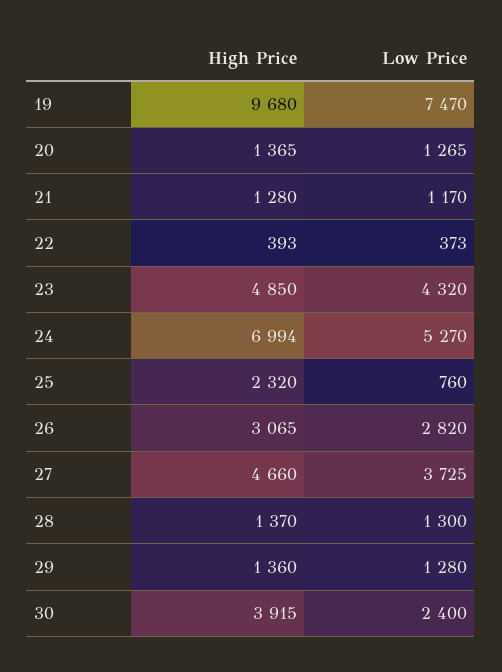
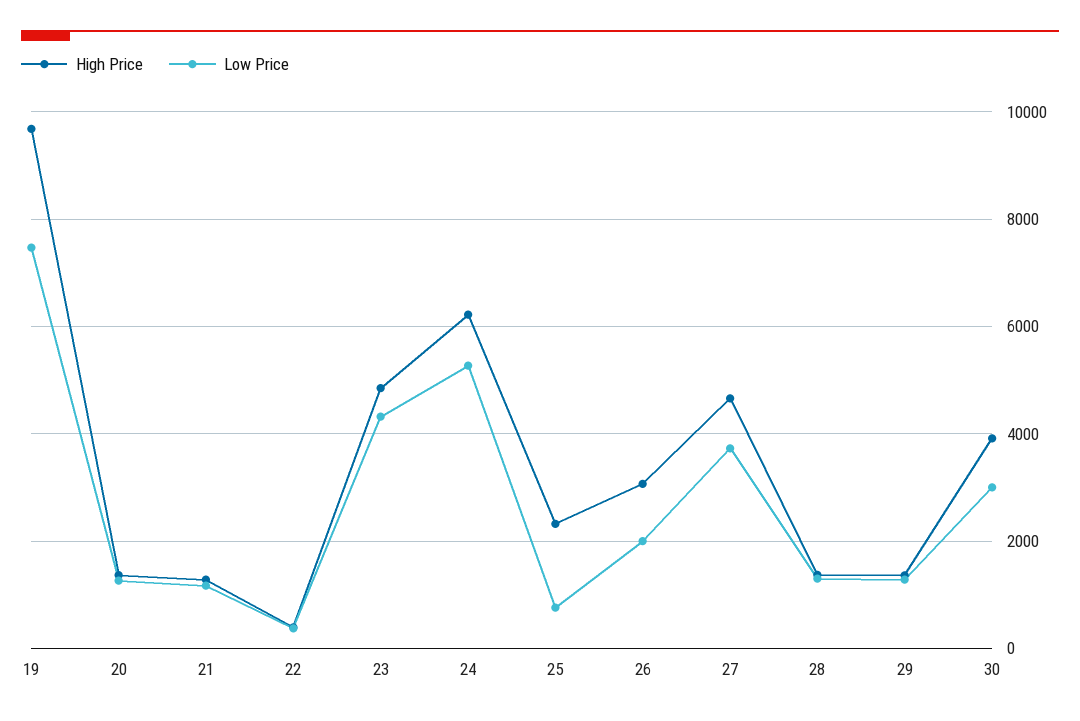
High Price, 24: 6994 -> 6200
Low Price, 26: 2820 -> 2000
Low Price, 30: 2400 -> 3000

